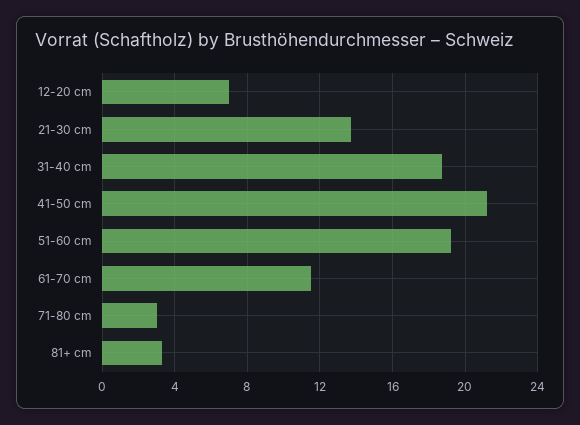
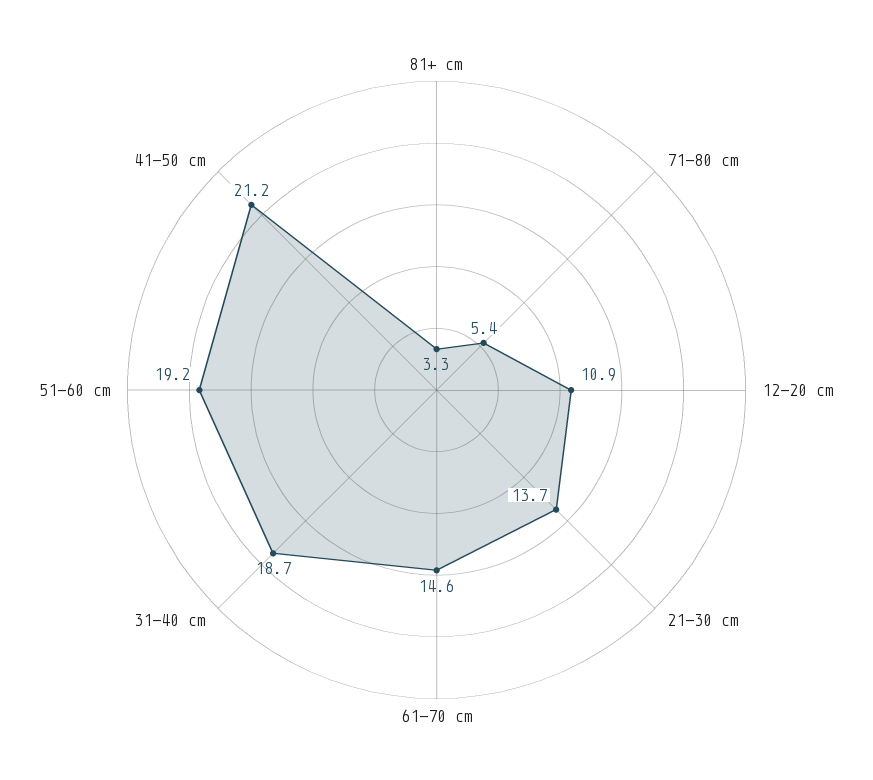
12-20 cm: 7 -> 10.9
61-70 cm: 11.5 -> 14.6
71-80 cm: 3 -> 5.4

